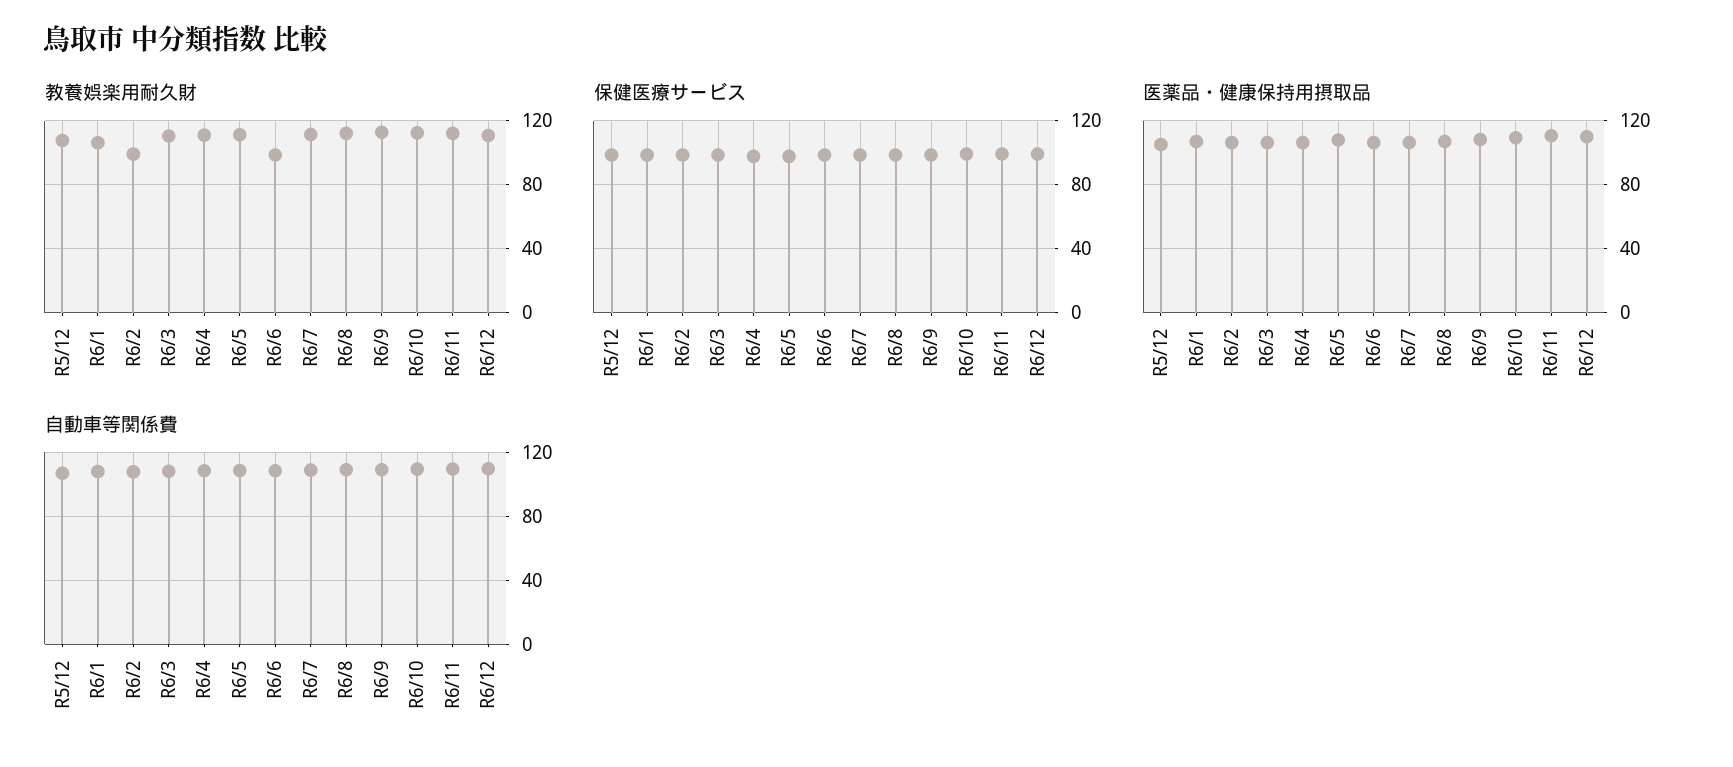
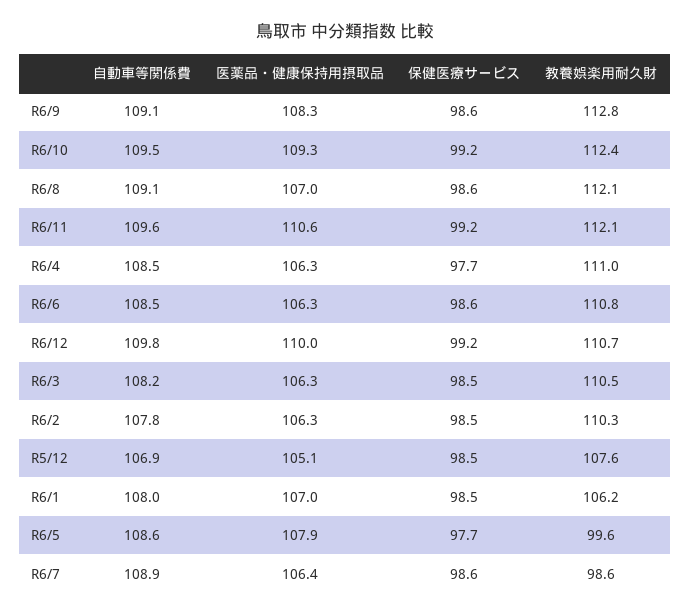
教養娯楽用耐久財, R6/2: 100 -> 110.3
教養娯楽用耐久財, R6/5: 110 -> 99.6
教養娯楽用耐久財, R6/6: 100 -> 110.8
教養娯楽用耐久財, R6/7: 110 -> 98.6

